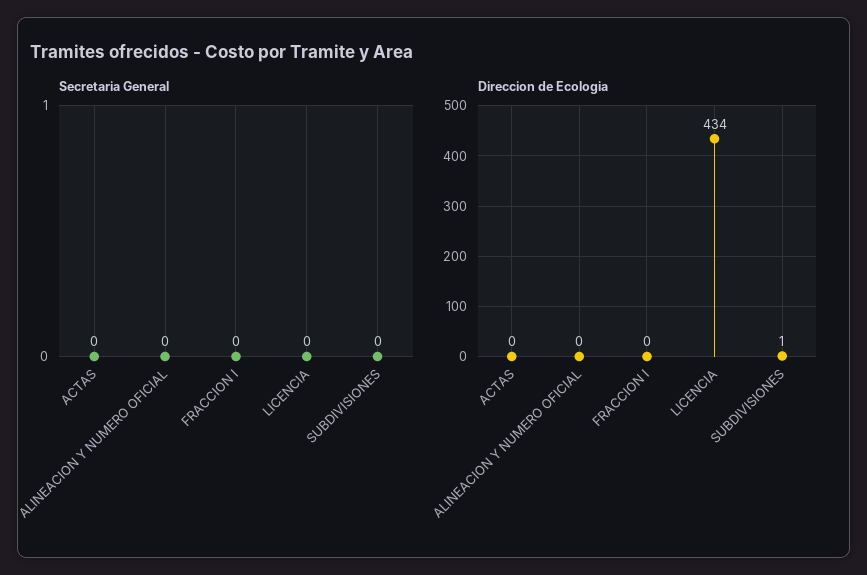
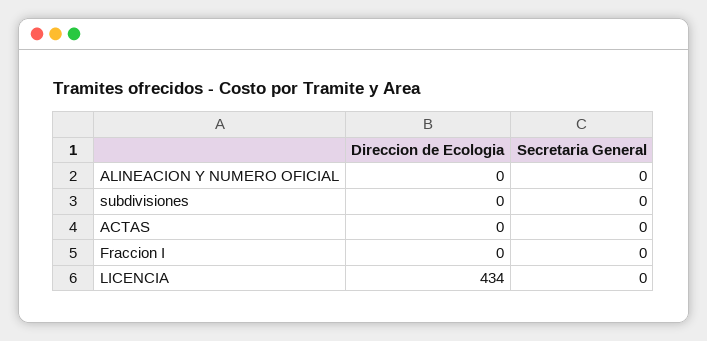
Direccion de Ecologia, SUBDIVISIONES: 1 -> 0

